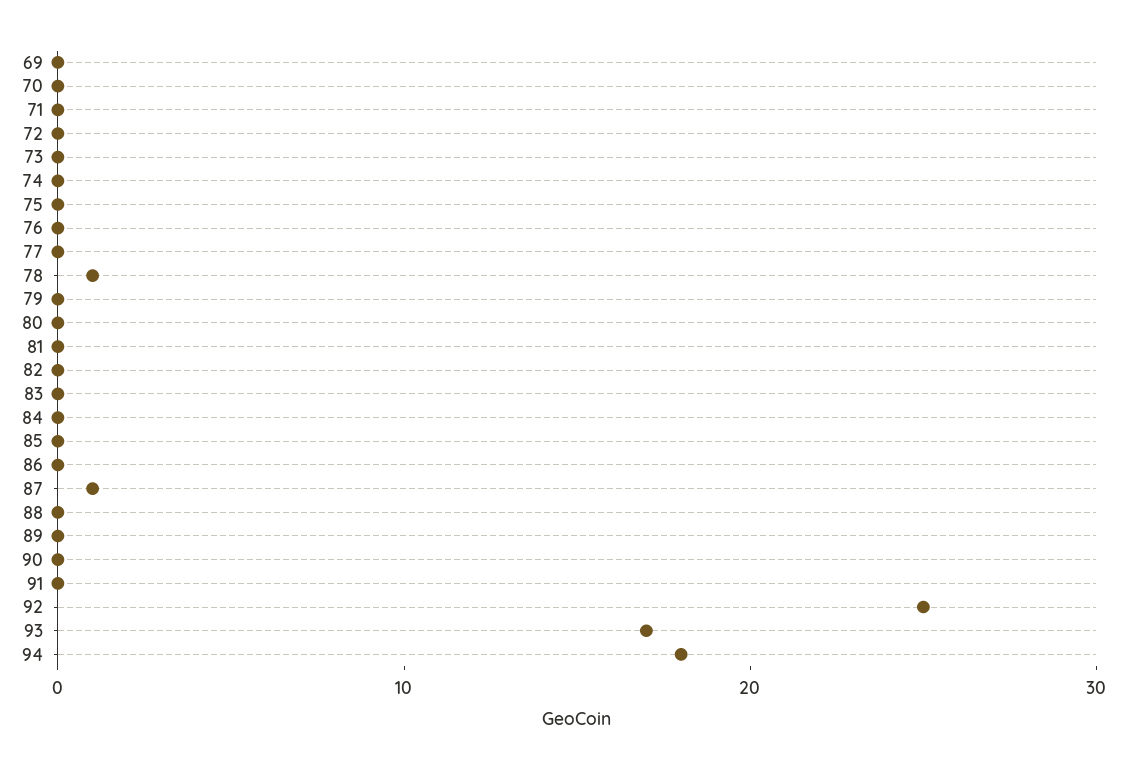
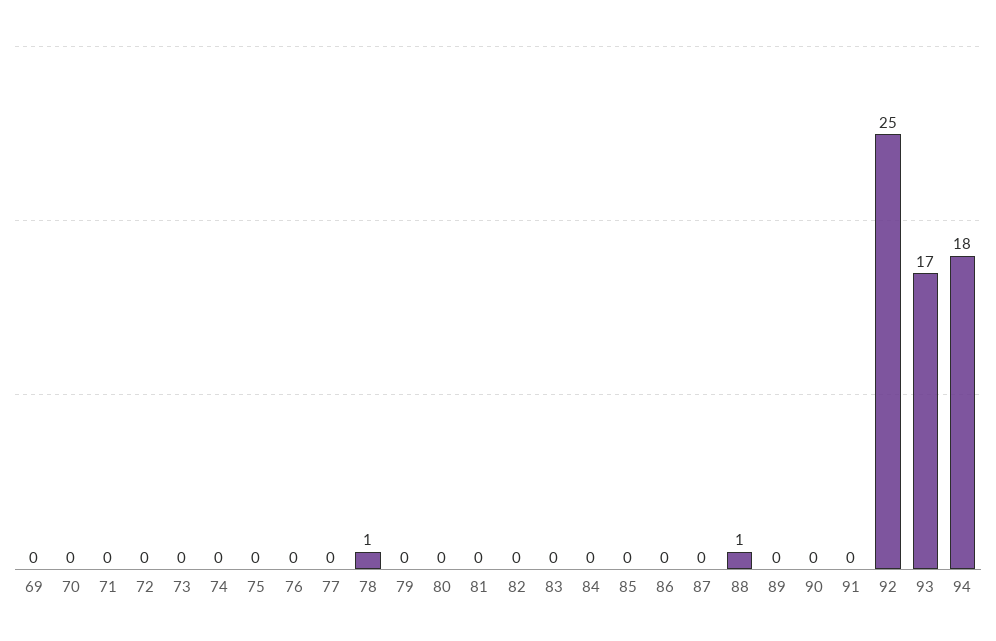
87: 1 -> 0
88: 0 -> 1

